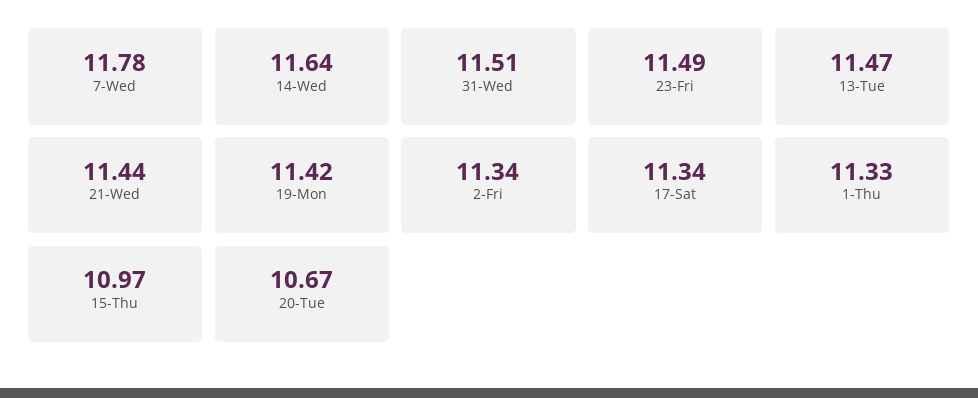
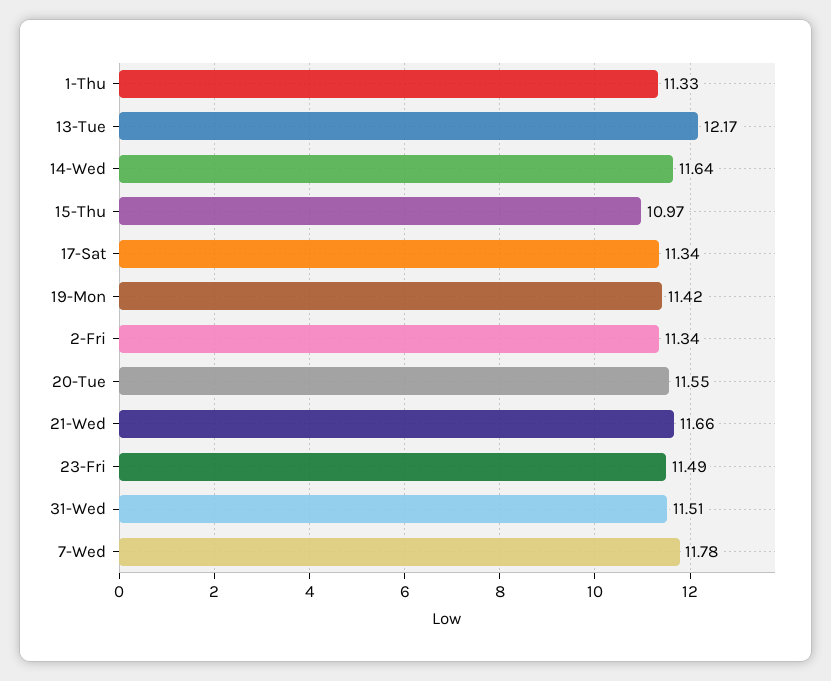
13-Tue: 11.47 -> 12.17
21-Wed: 11.44 -> 11.66
20-Tue: 10.67 -> 11.55

